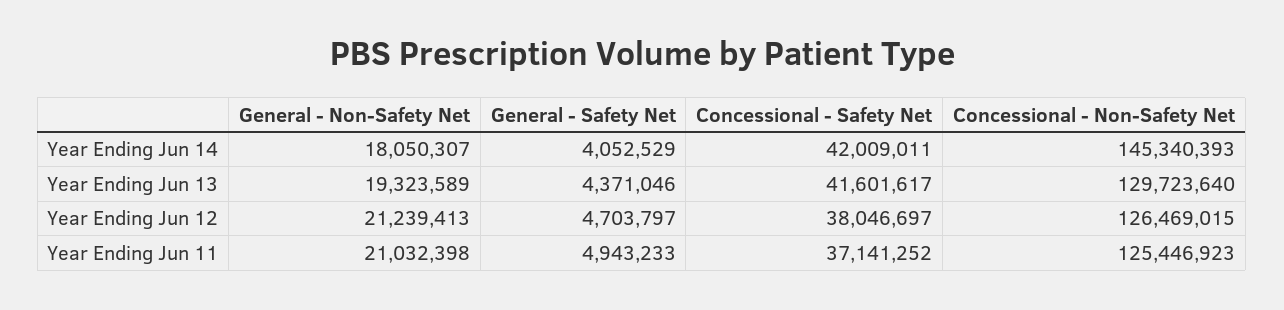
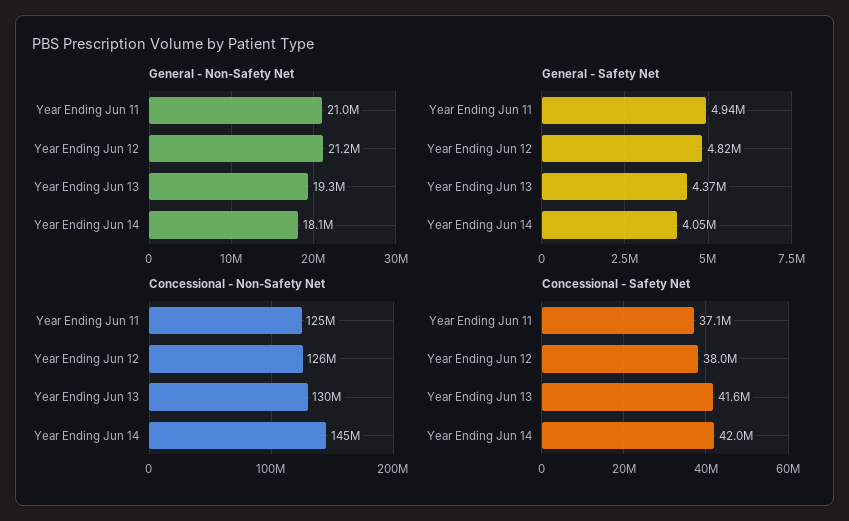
General - Safety Net, Year Ending Jun 12: 4703797 -> 4820000

